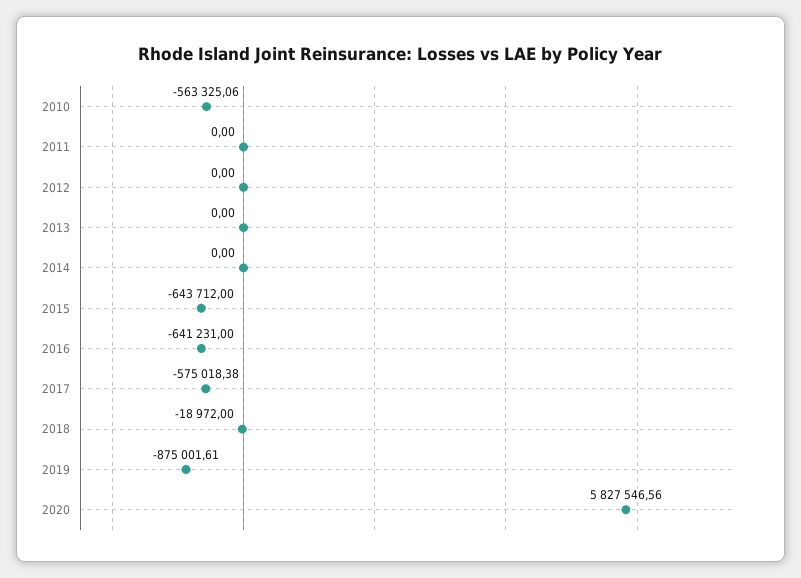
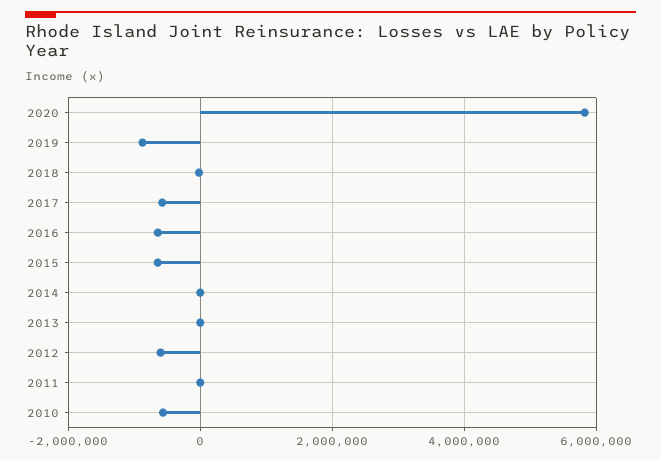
2012: 0 -> -600000

